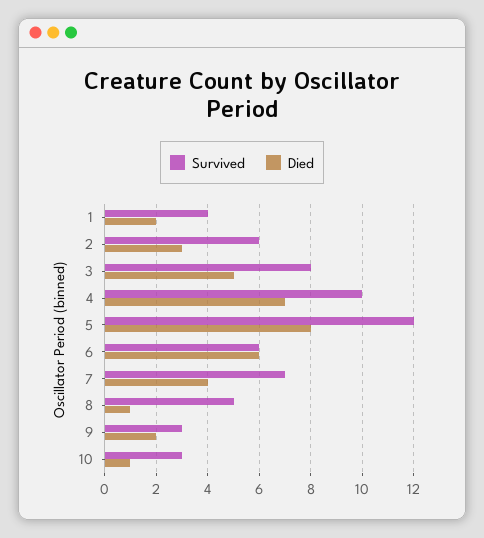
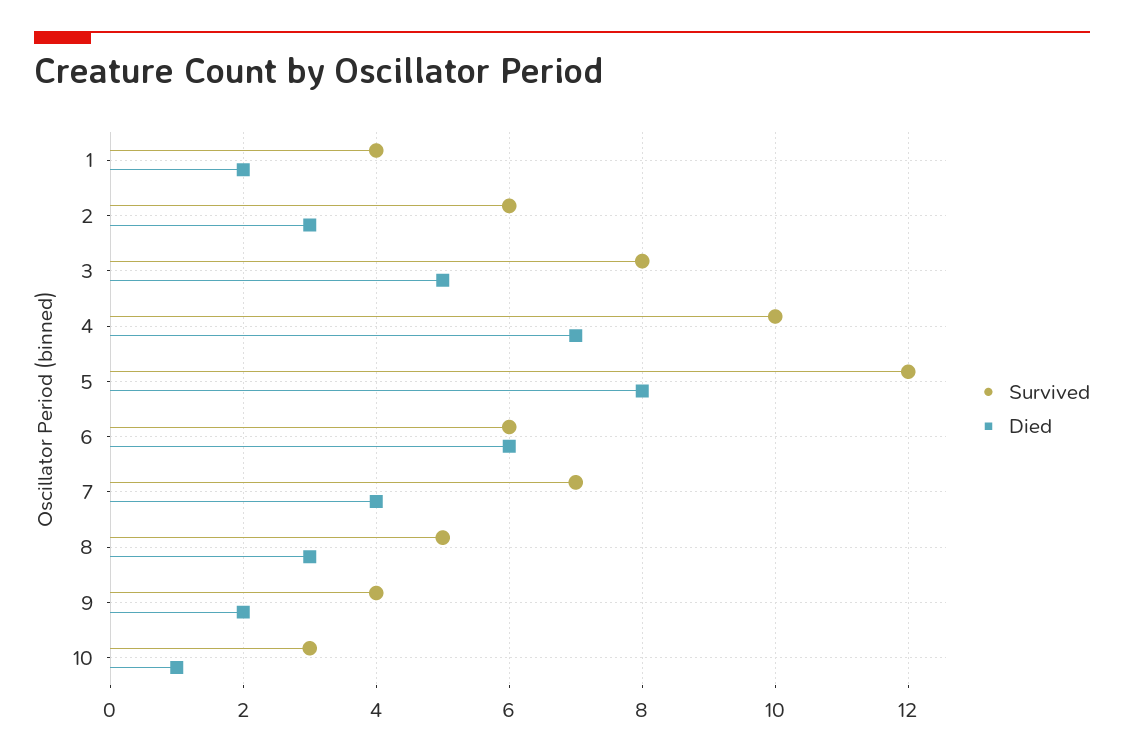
Died, 8: 1 -> 3
Survived, 9: 3 -> 4

